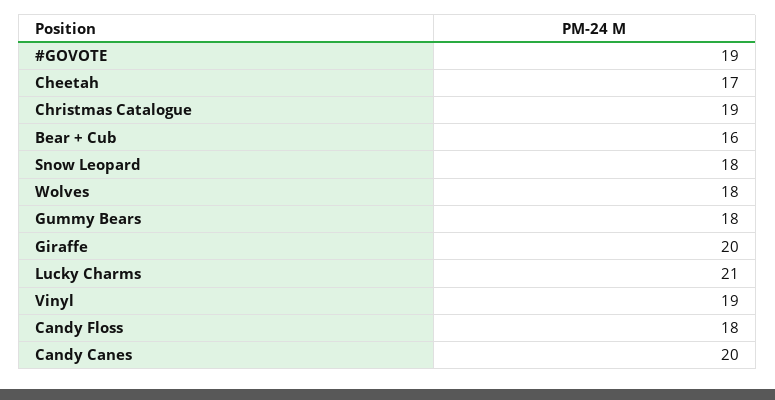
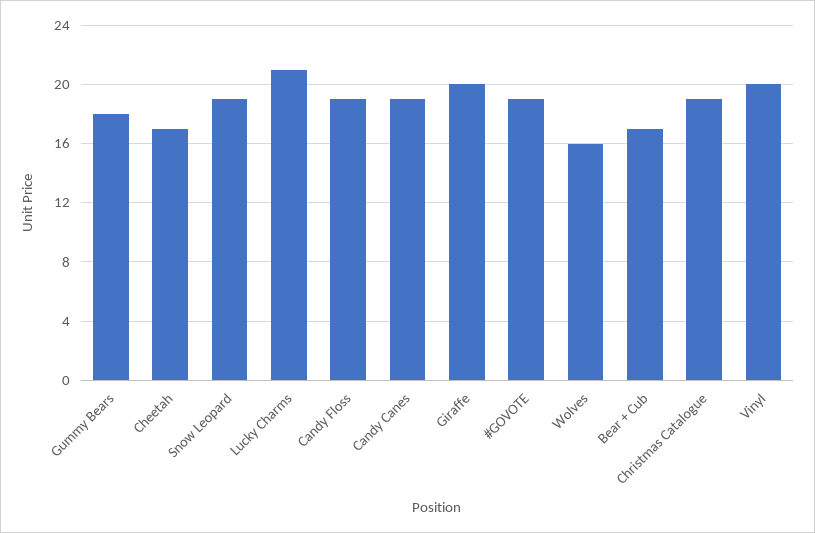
Bear + Cub: 16 -> 17
Snow Leopard: 18 -> 19
Wolves: 18 -> 16
Vinyl: 19 -> 20
Candy Floss: 18 -> 19
Candy Canes: 20 -> 19

